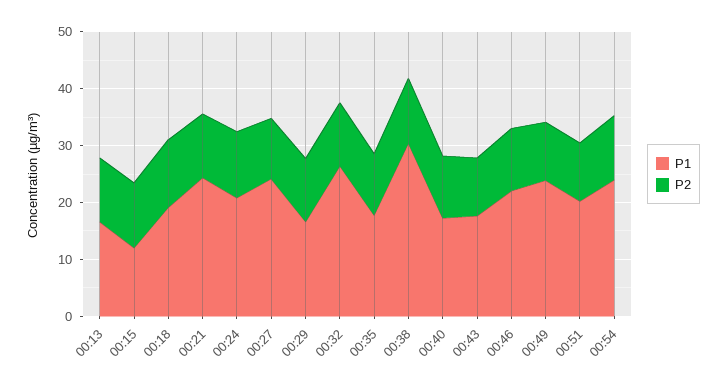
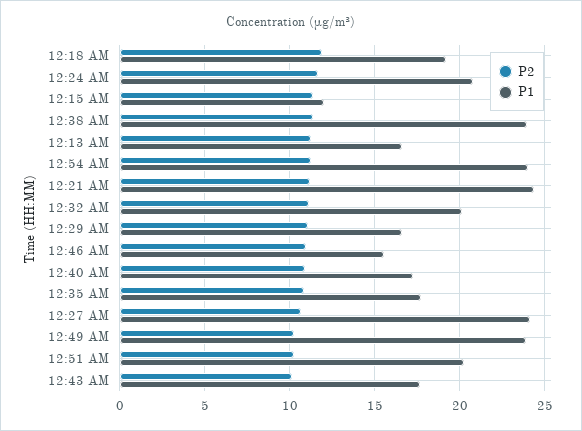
P1, 00:32: 26 -> 20
P1, 00:38: 30 -> 24
P1, 00:46: 22 -> 15.5

